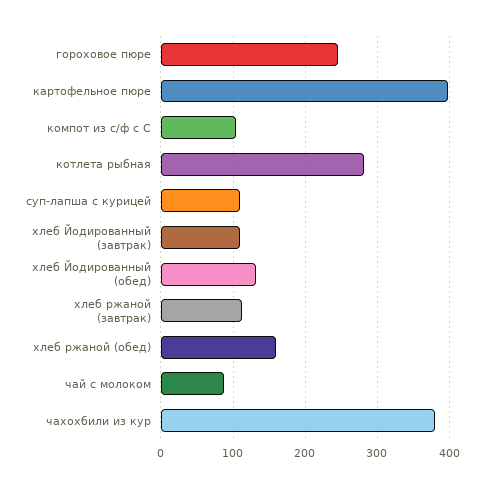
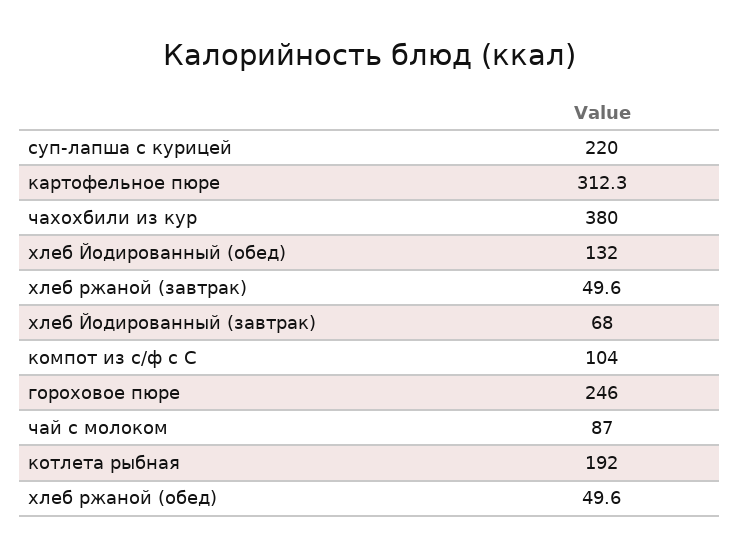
картофельное пюре: 400 -> 312.3
котлета рыбная: 280 -> 192
суп-лапша с курицей: 110 -> 220
хлеб Йодированный (завтрак): 110 -> 68
хлеб ржаной (завтрак): 110 -> 49.6
хлеб ржаной (обед): 160 -> 49.6

